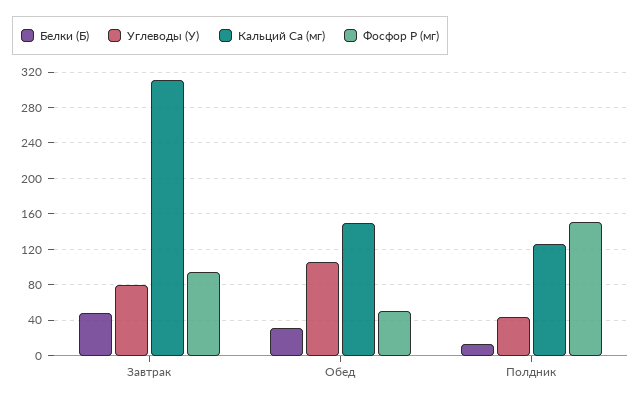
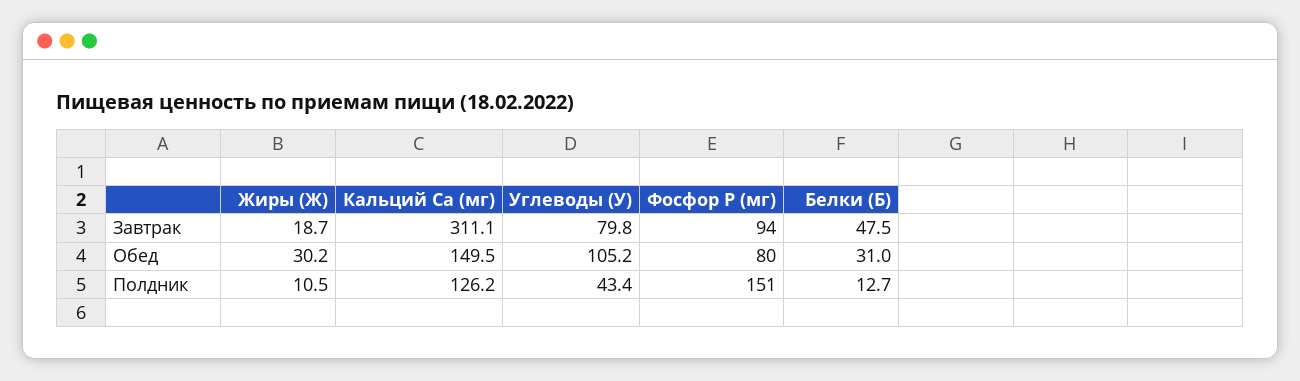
Фосфор P (мг), Обед: 50 -> 80
Жиры (Ж), Завтрак: none -> 18.7
Жиры (Ж), Обед: none -> 30.2
Жиры (Ж), Полдник: none -> 10.5

